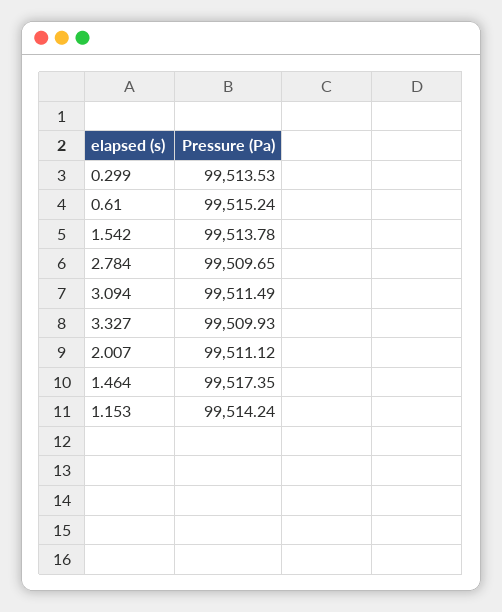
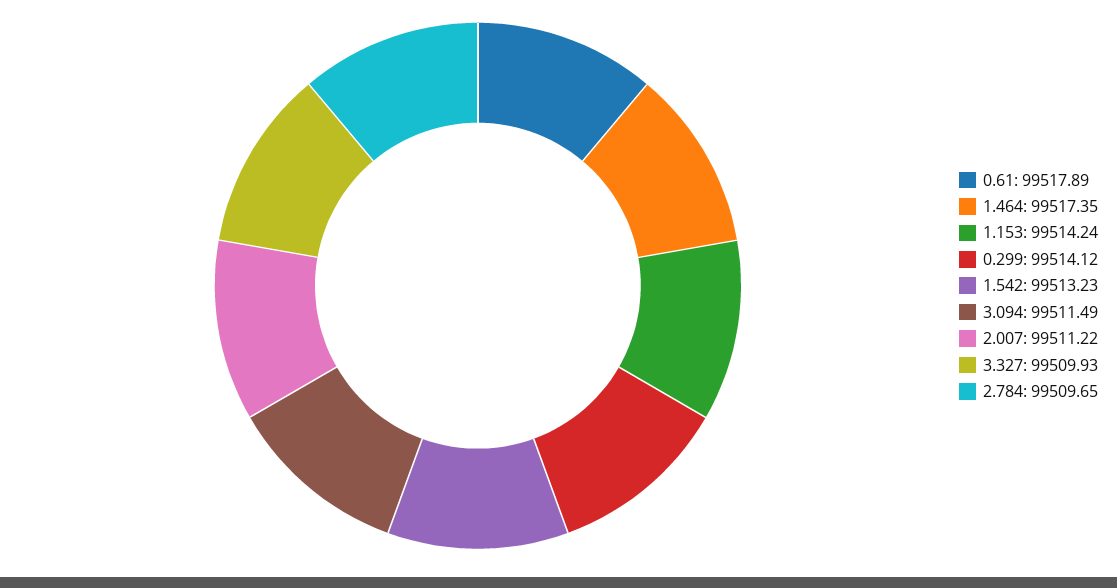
0.299: 99513.53 -> 99514.12
0.61: 99515.24 -> 99517.89
1.542: 99513.78 -> 99513.23
2.007: 99511.12 -> 99511.22

